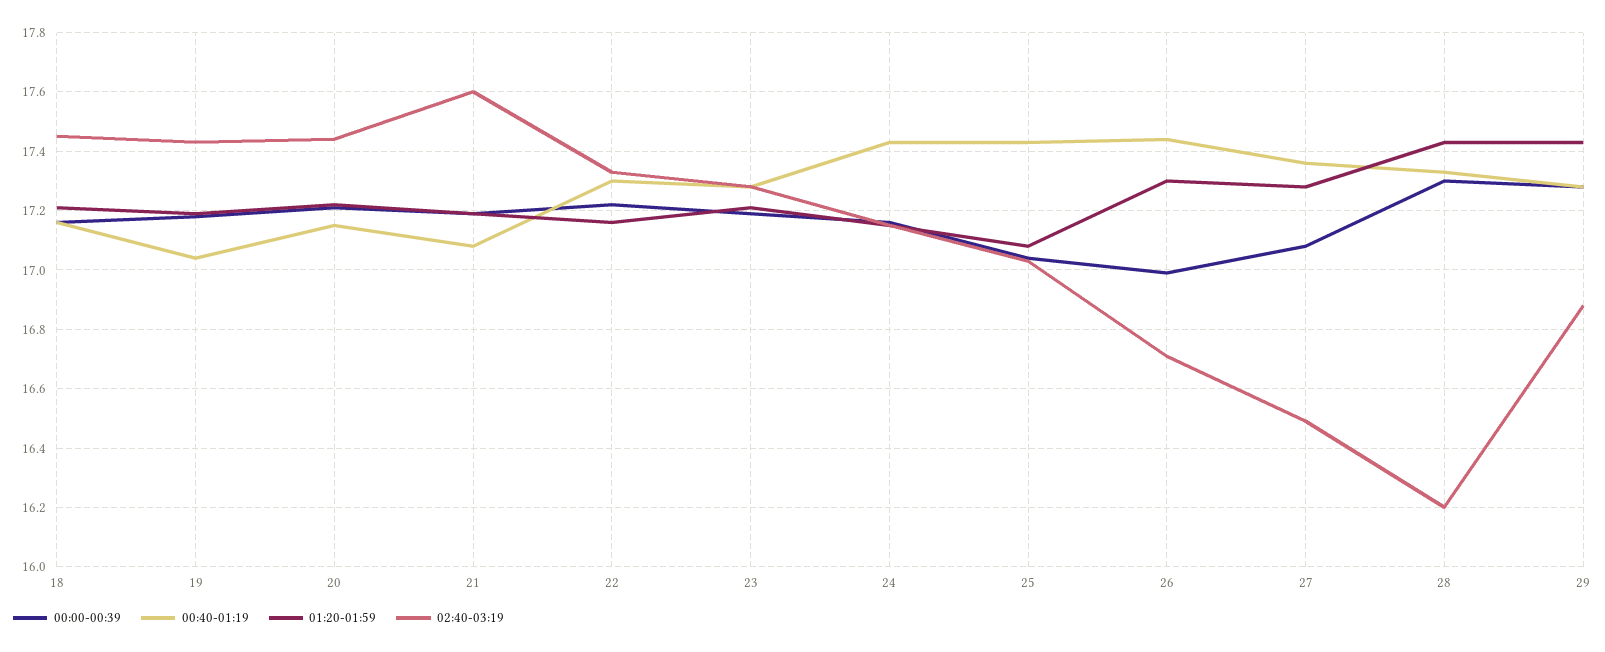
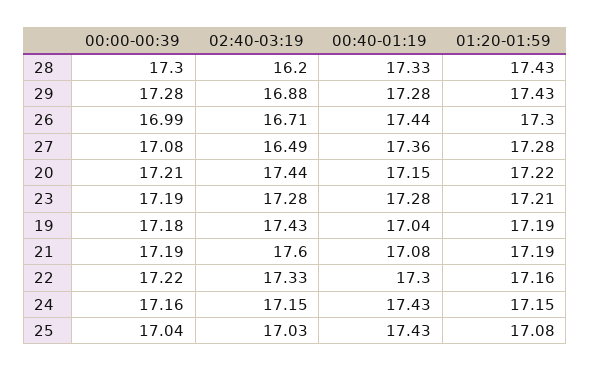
00:00-00:39, 18: 17.15 -> none
00:40-01:19, 18: 17.15 -> none
01:20-01:59, 18: 17.2 -> none
02:40-03:19, 18: 17.45 -> none

